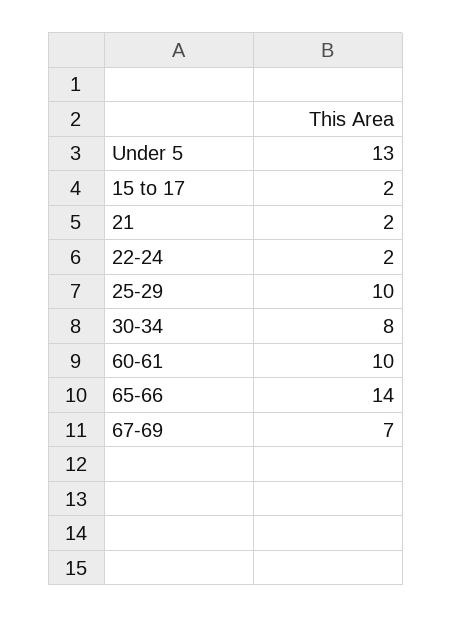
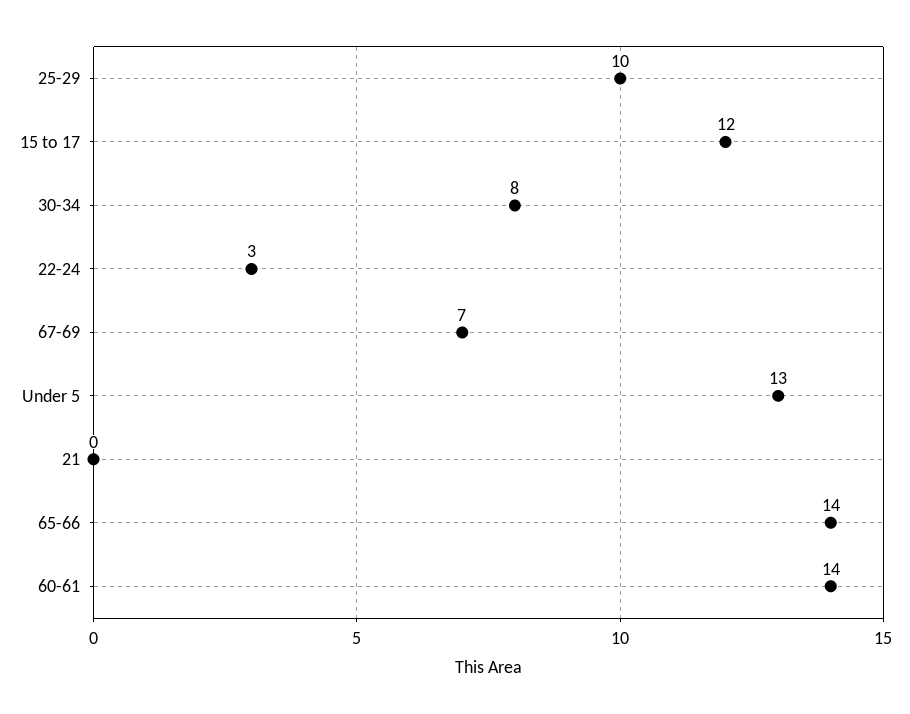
15 to 17: 2 -> 12
21: 2 -> 0
22-24: 2 -> 3
60-61: 10 -> 14

